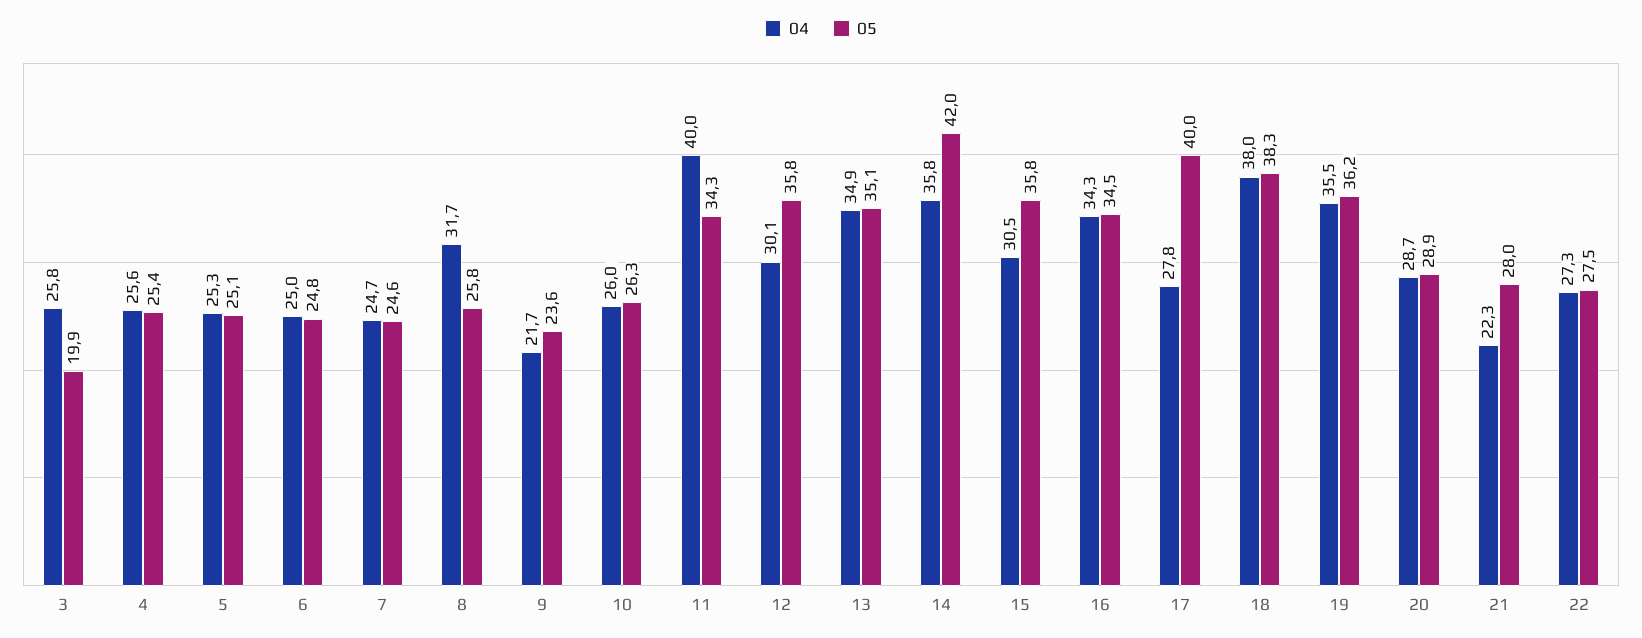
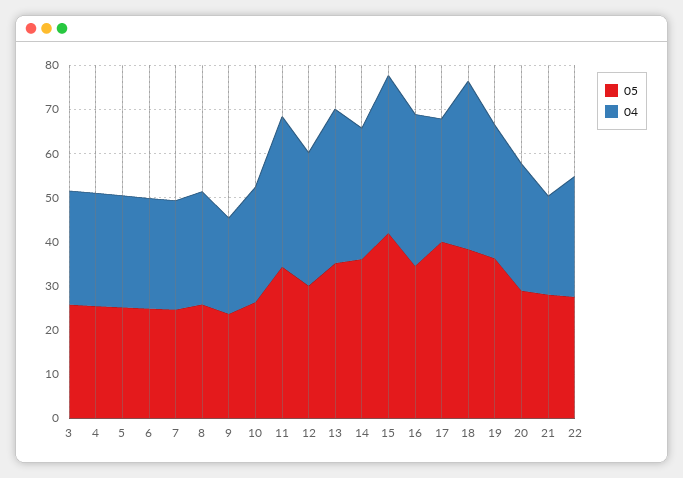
05, 3: 19.9 -> 26
04, 8: 31.7 -> 26
04, 11: 40 -> 34
05, 12: 35.8 -> 30
04, 14: 35.8 -> 30
05, 14: 42 -> 36
04, 15: 30.5 -> 36
05, 15: 35.8 -> 42
04, 19: 35.5 -> 30

